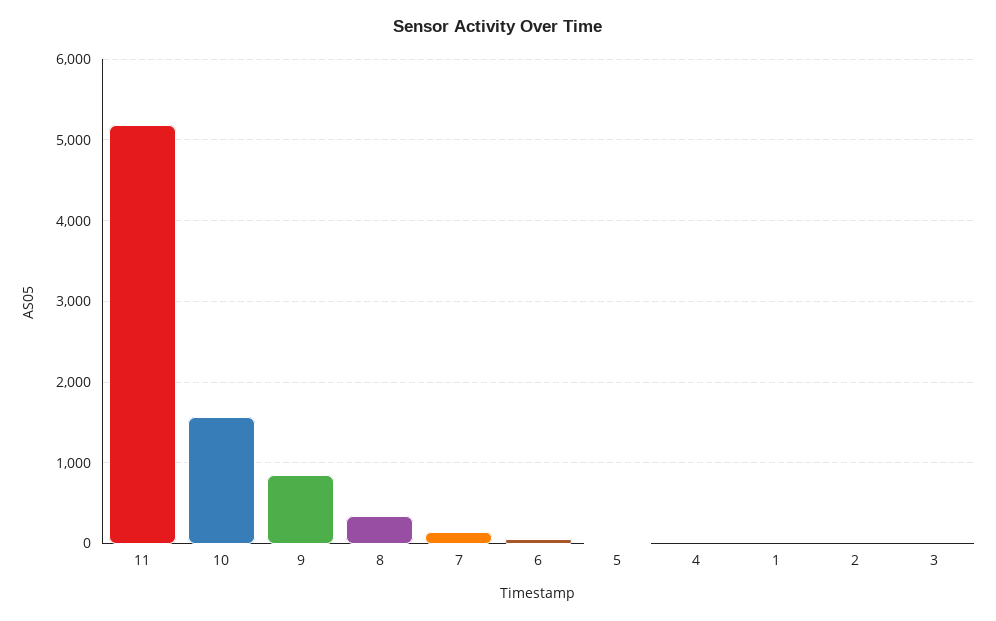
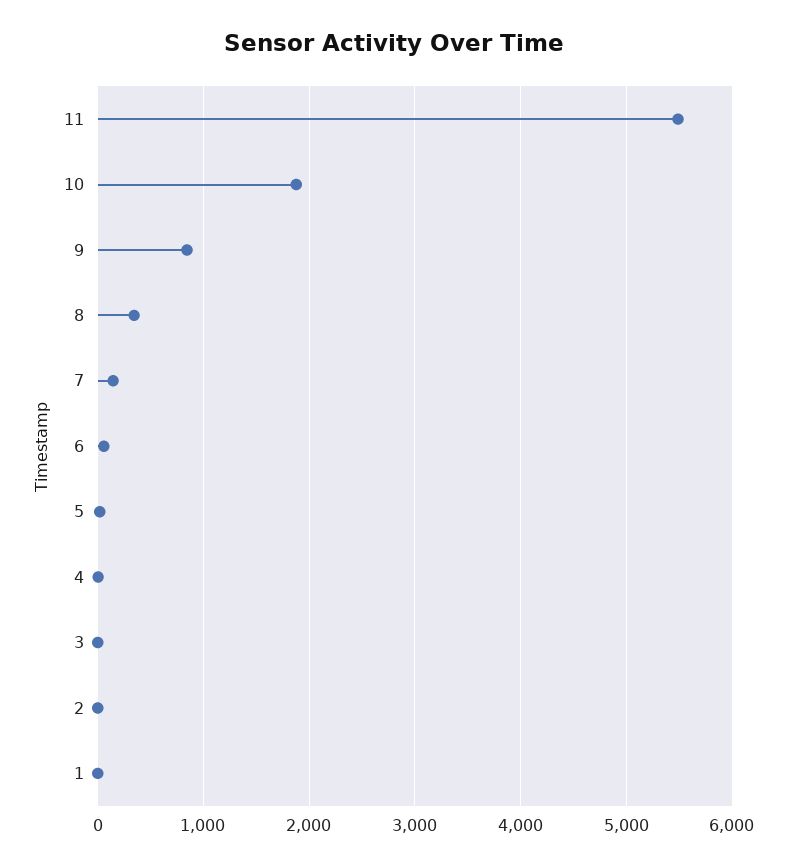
11: 5200 -> 5500
10: 1600 -> 1900

